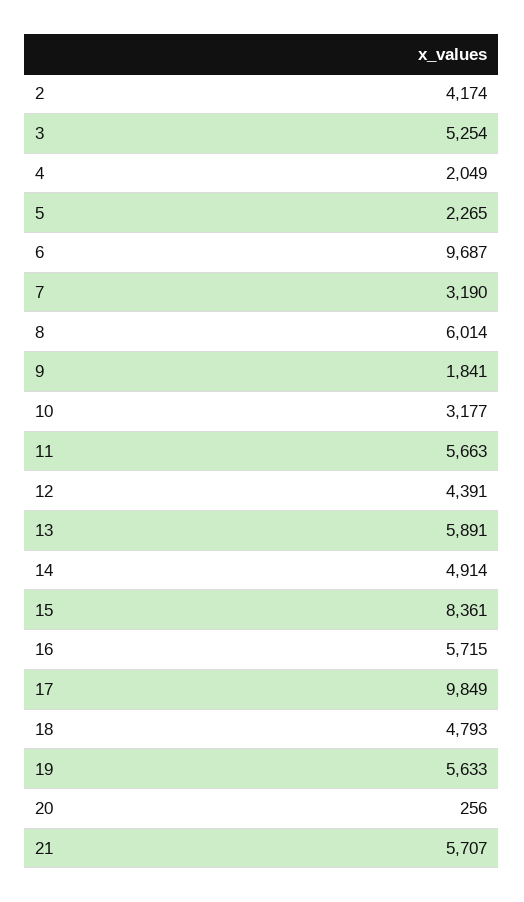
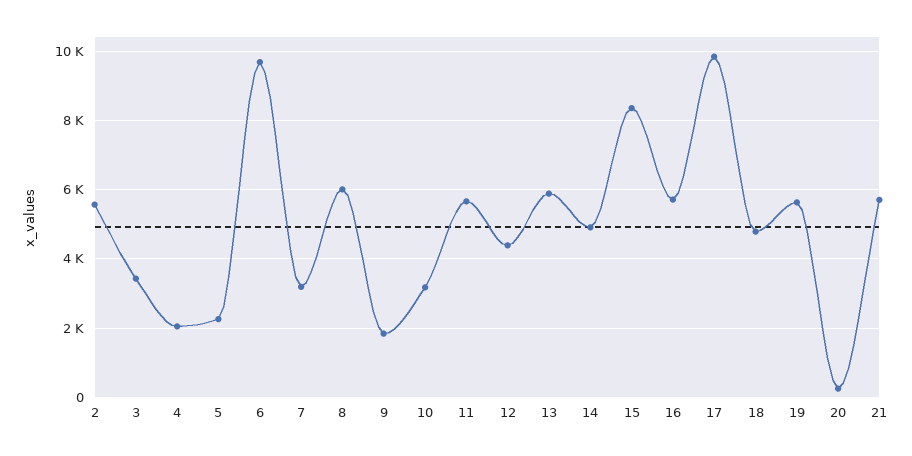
2: 4174 -> 5600
3: 5254 -> 3400

